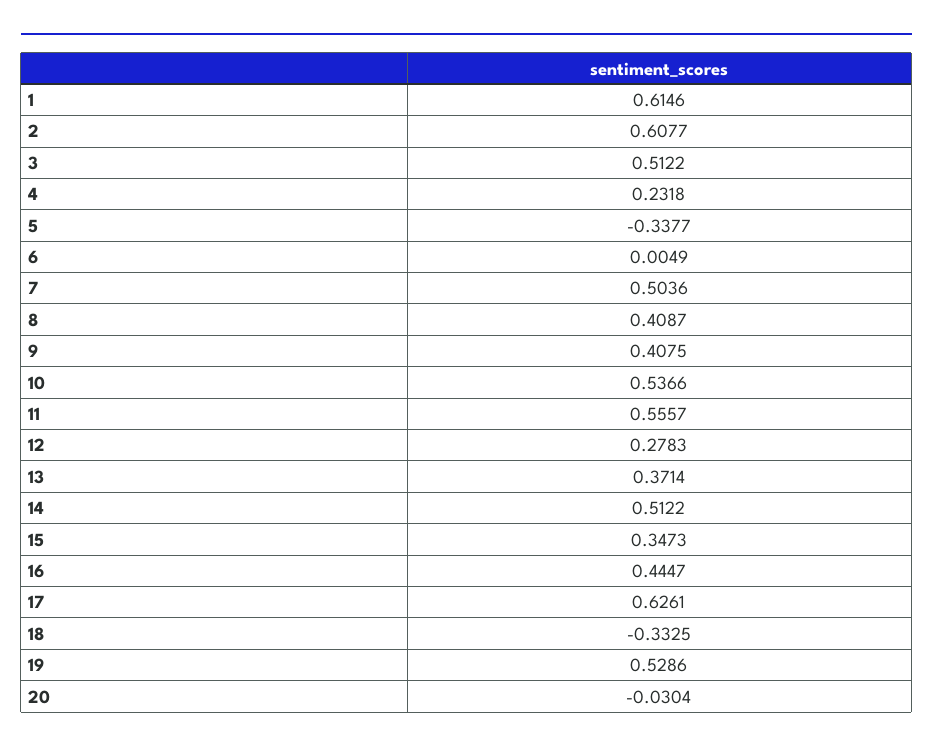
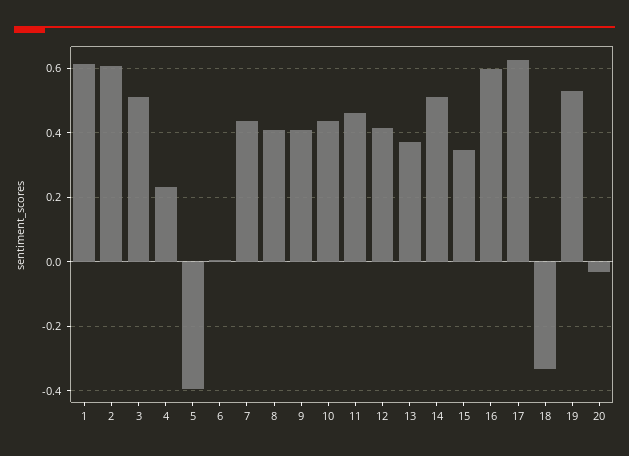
5: -0.3377 -> -0.4
7: 0.5036 -> 0.44
10: 0.5366 -> 0.44
11: 0.5557 -> 0.46
12: 0.2783 -> 0.42
16: 0.4447 -> 0.6

